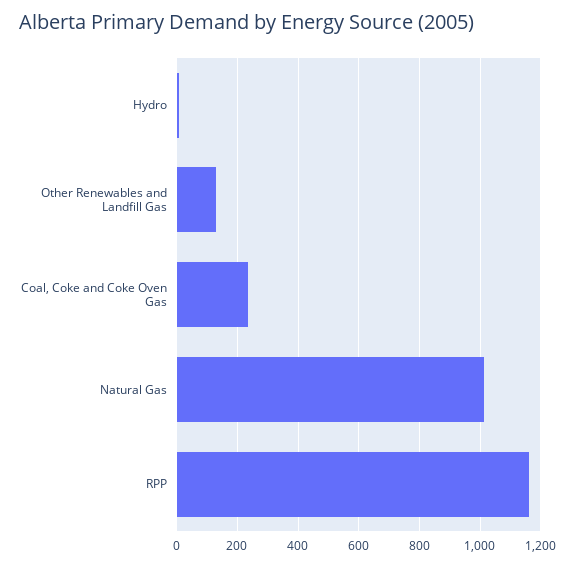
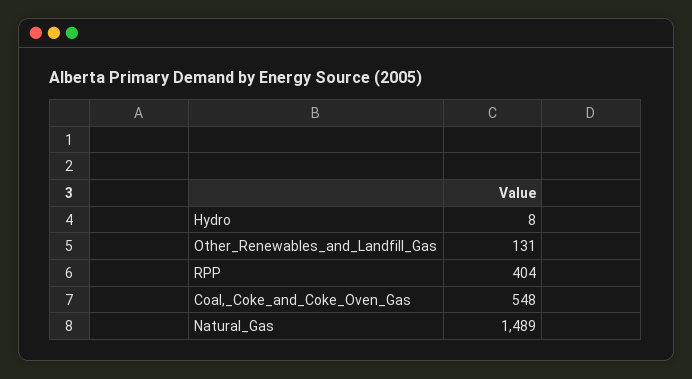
Coal, Coke and Coke Oven Gas: 240 -> 548
Natural Gas: 1020 -> 1489
RPP: 1160 -> 404

